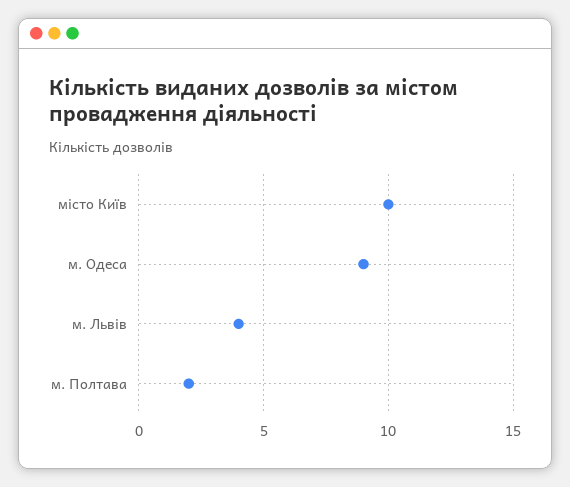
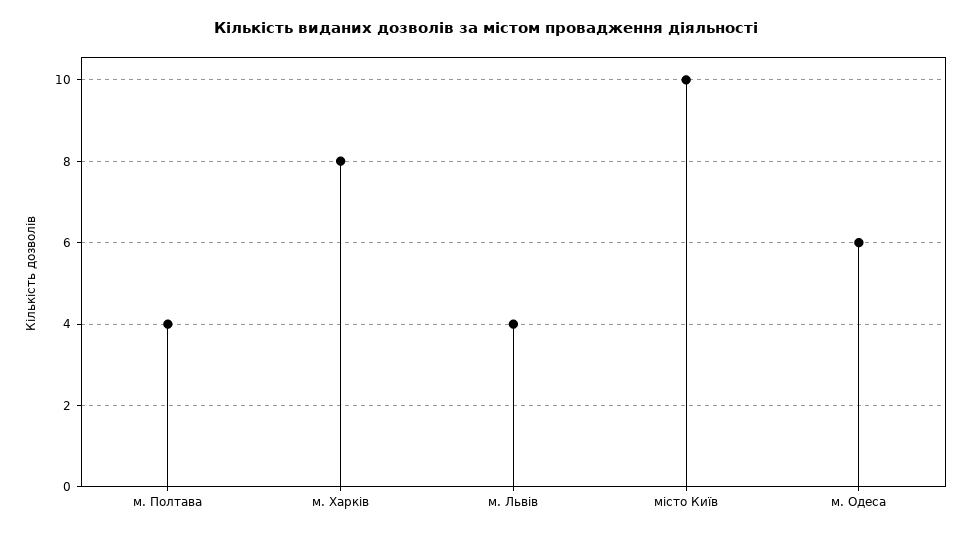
м. Одеса: 9 -> 6
м. Полтава: 2 -> 4
м. Харків: none -> 8

